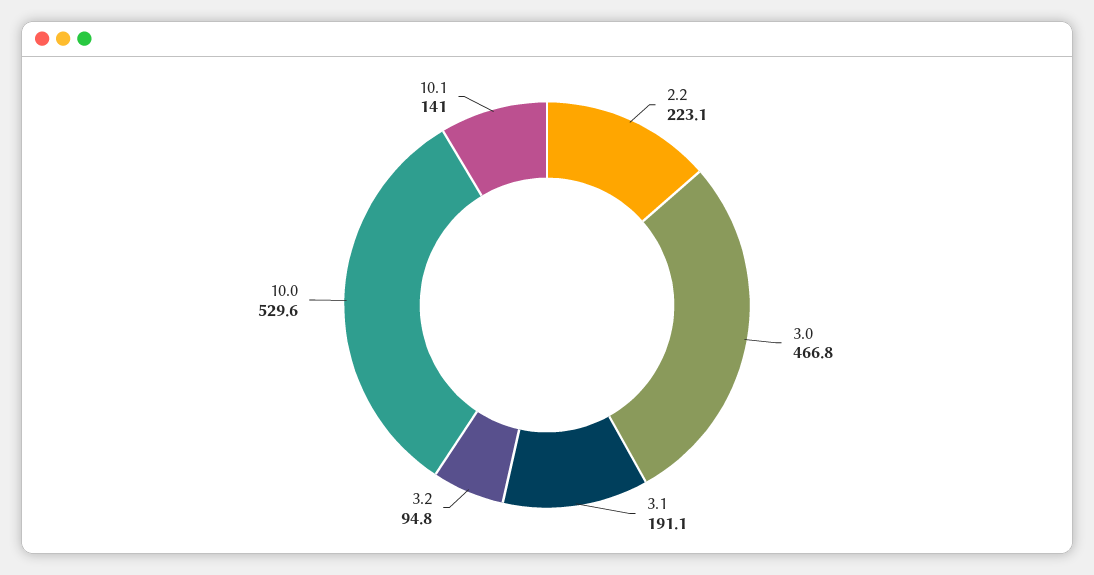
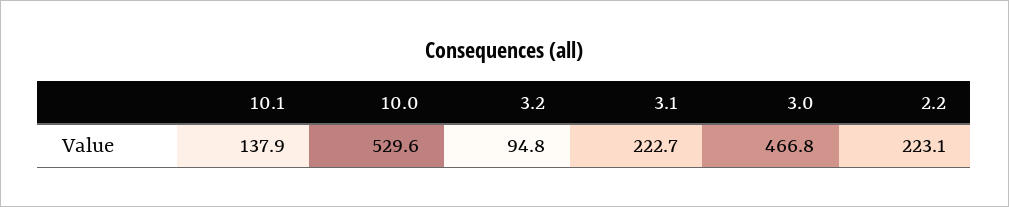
3.1: 191.1 -> 222.7
10.1: 141 -> 137.9

